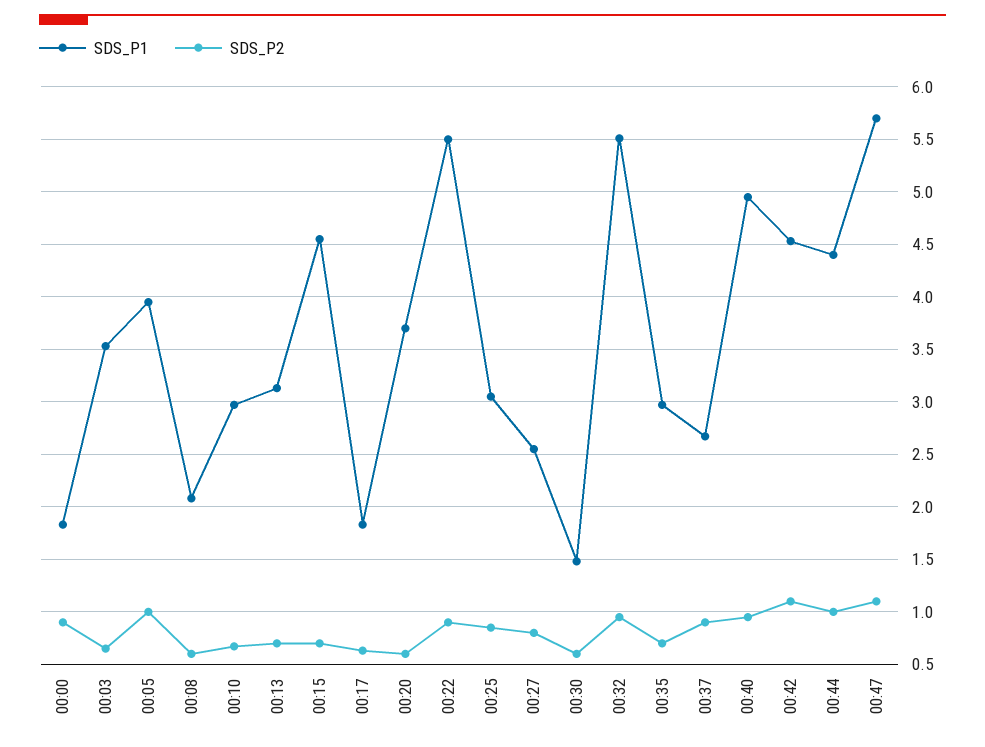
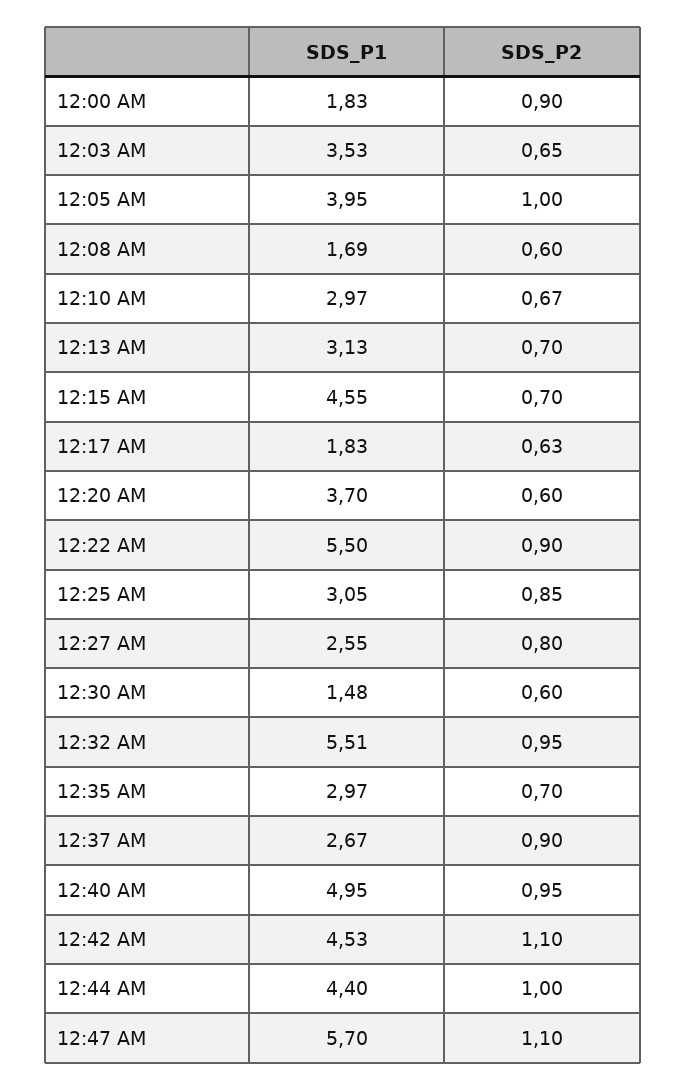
SDS_P1, 00:08: 2.1 -> 1.69

